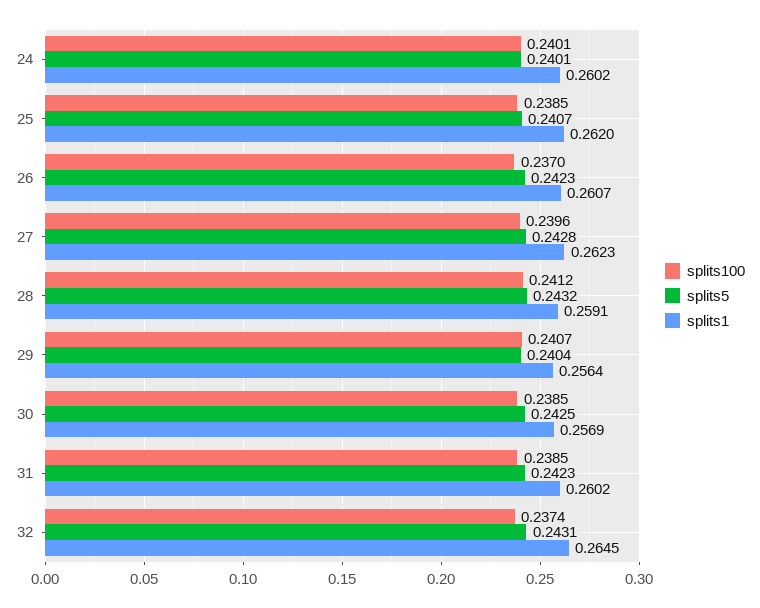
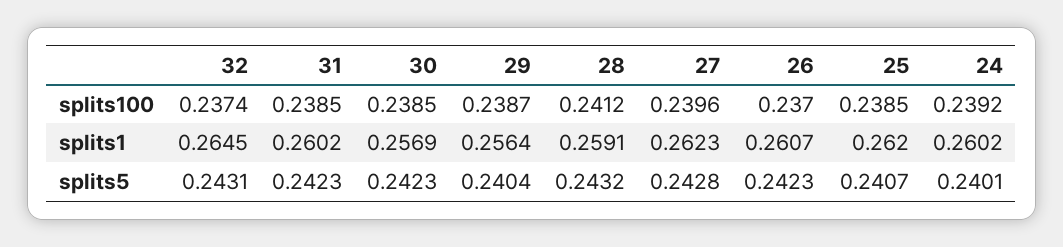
splits100, 24: 0.2401 -> 0.2392
splits100, 29: 0.2407 -> 0.2387
splits5, 30: 0.2425 -> 0.2423

